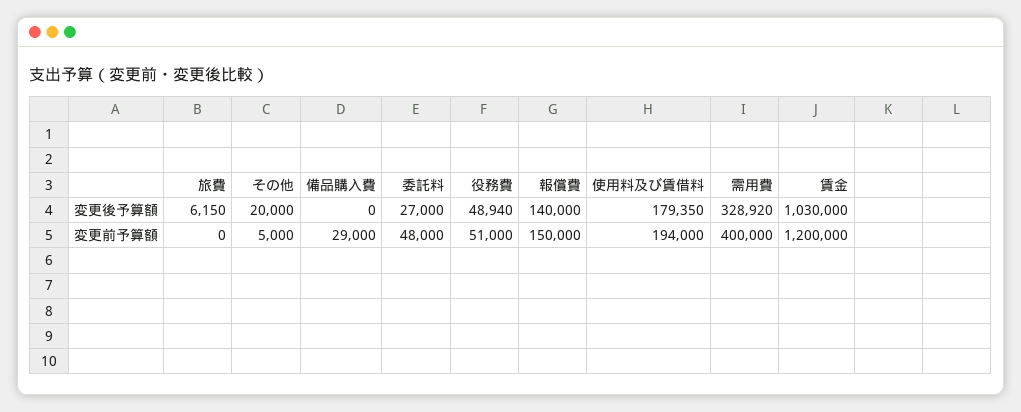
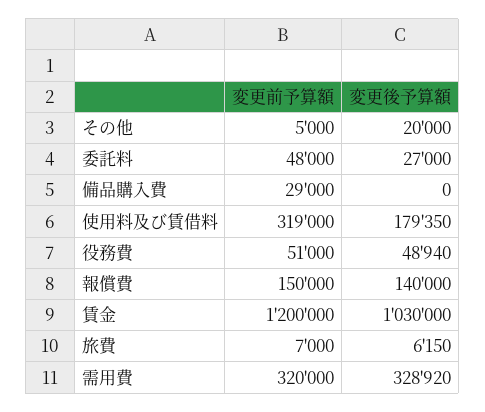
旅費, 変更前予算額: 0 -> 7000
使用料及び賃借料, 変更前予算額: 194000 -> 319000
需用費, 変更前予算額: 400000 -> 320000

